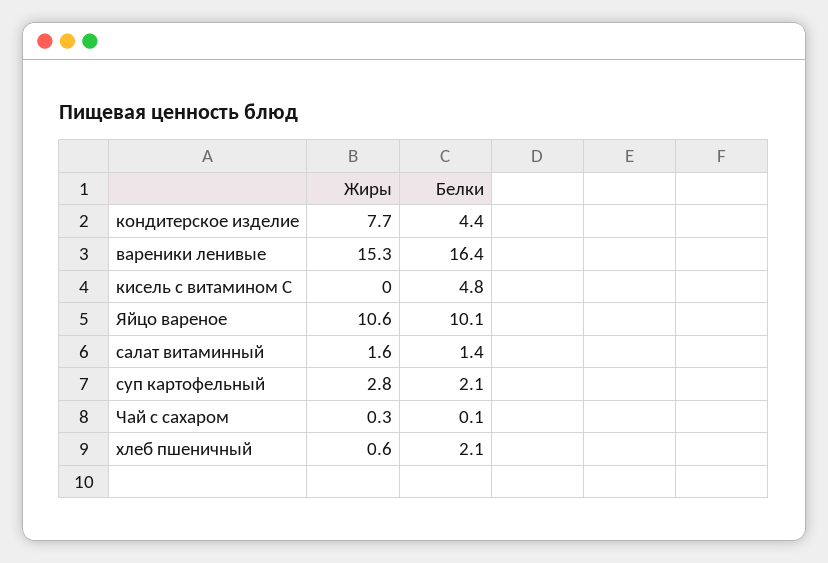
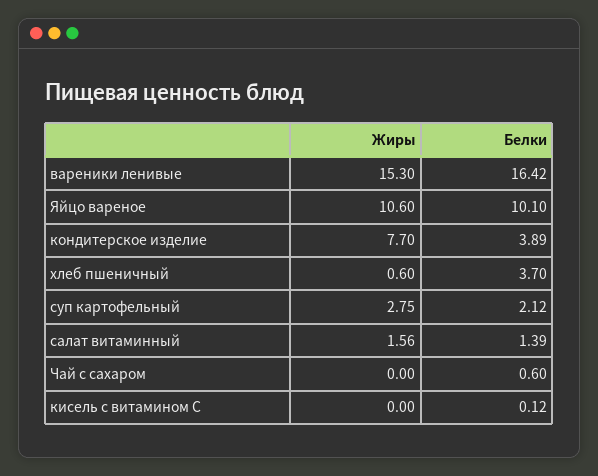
Белки, кондитерское изделие: 4.4 -> 3.89
Белки, кисель с витамином С: 4.8 -> 0.12
Жиры, Чай с сахаром: 0.3 -> 0
Белки, Чай с сахаром: 0.1 -> 0.6
Белки, хлеб пшеничный: 2.1 -> 3.7

